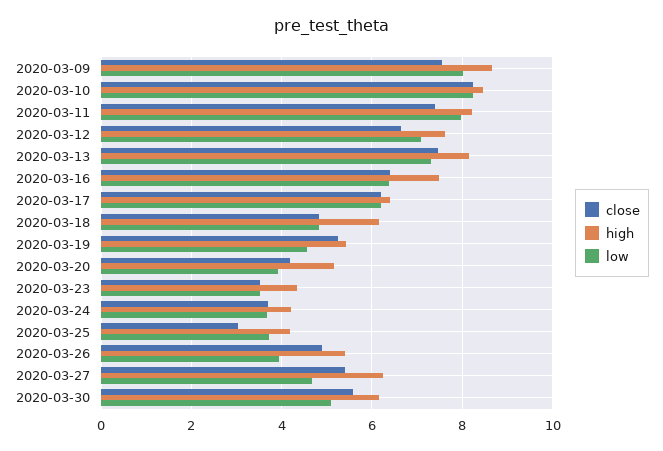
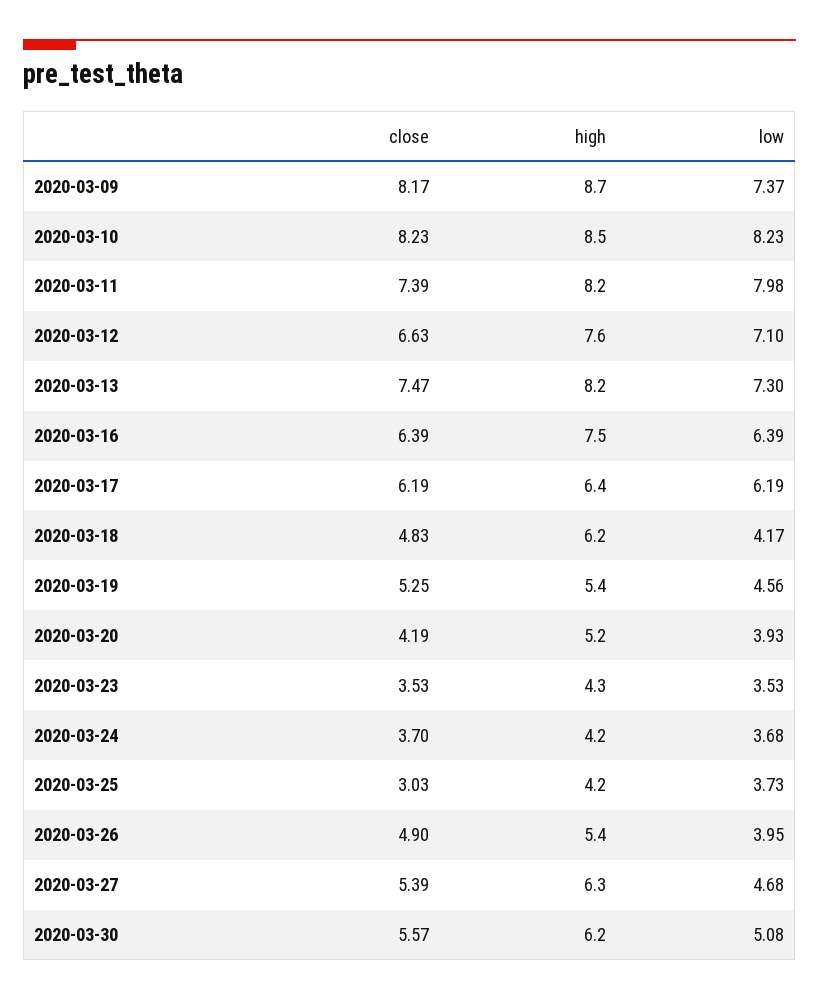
close, 2020-03-09: 7.6 -> 8.17
low, 2020-03-09: 8 -> 7.37
low, 2020-03-18: 4.8 -> 4.17

